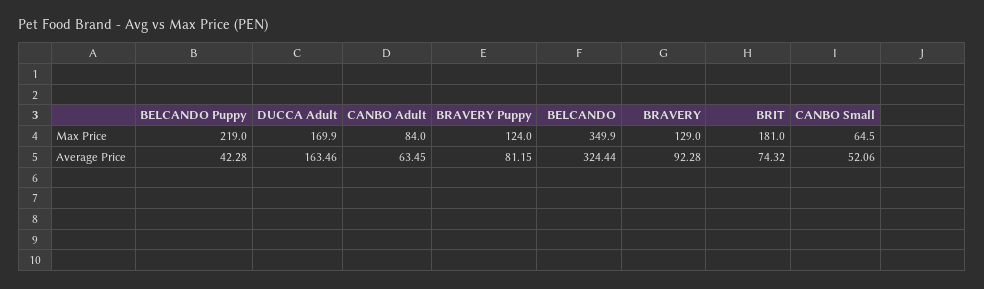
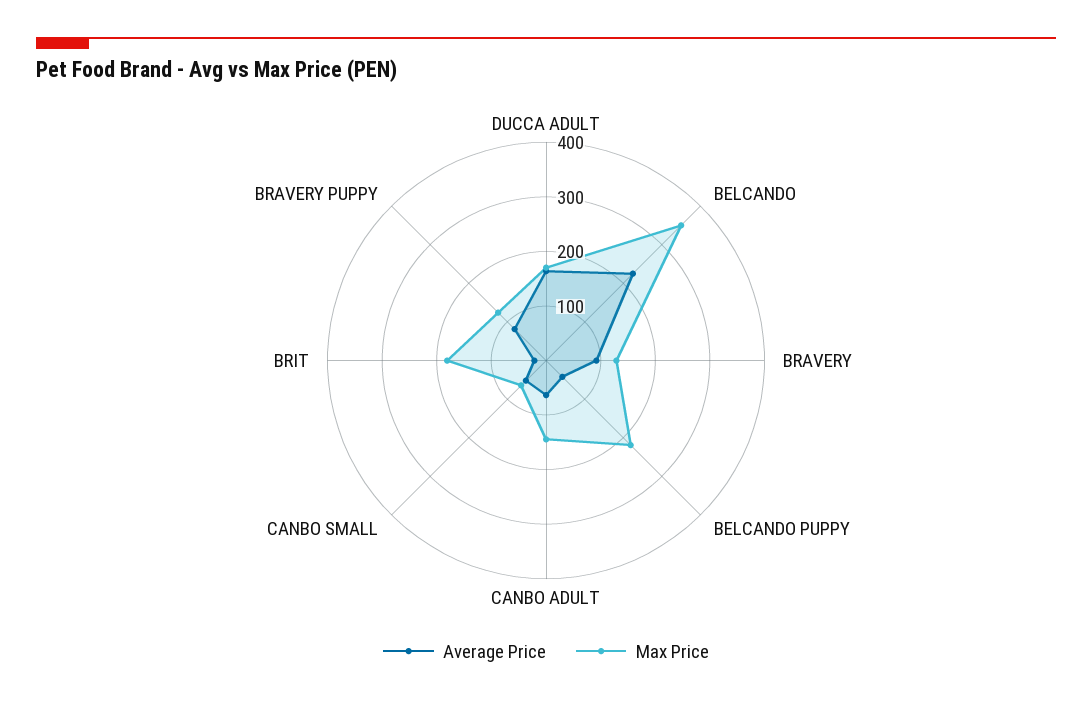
Max Price, CANBO Adult: 84 -> 140
Average Price, BELCANDO: 324.44 -> 220
Average Price, BRIT: 74.32 -> 20

